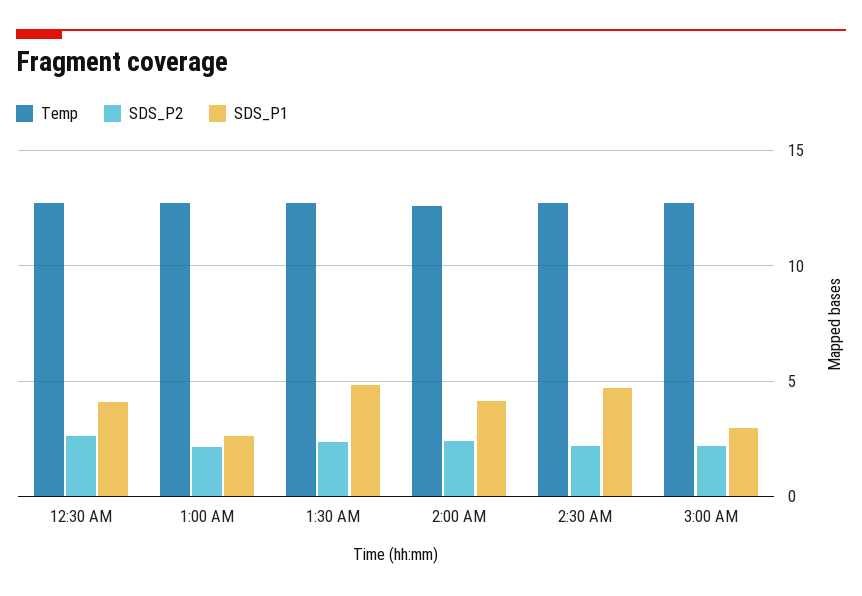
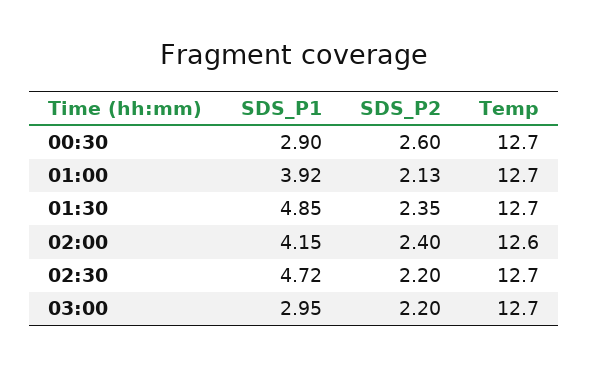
SDS_P1, 12:30 AM: 4 -> 2.9
SDS_P1, 1:00 AM: 2.5 -> 3.92

